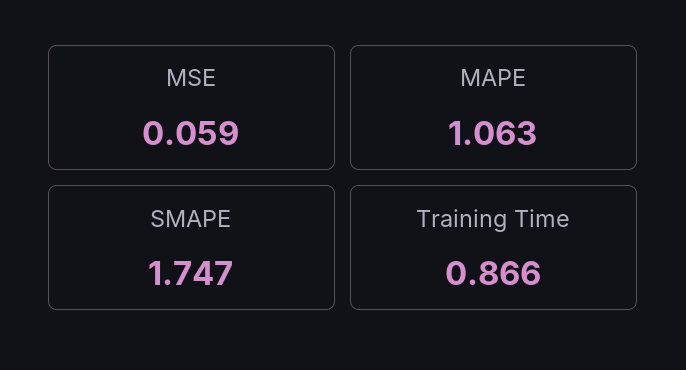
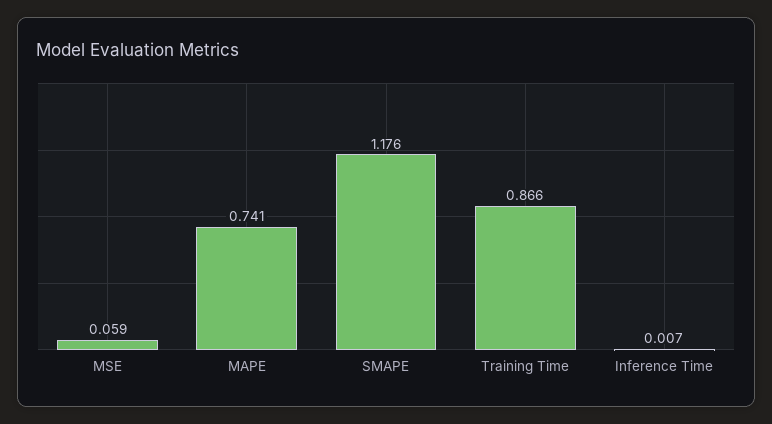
MAPE: 1.063 -> 0.741
SMAPE: 1.747 -> 1.176
Inference Time: none -> 0.007

